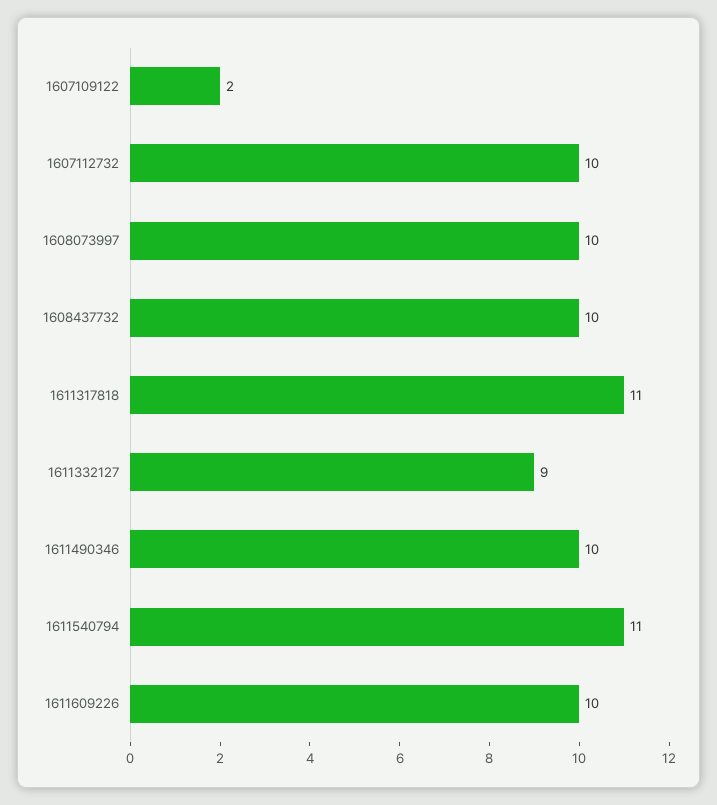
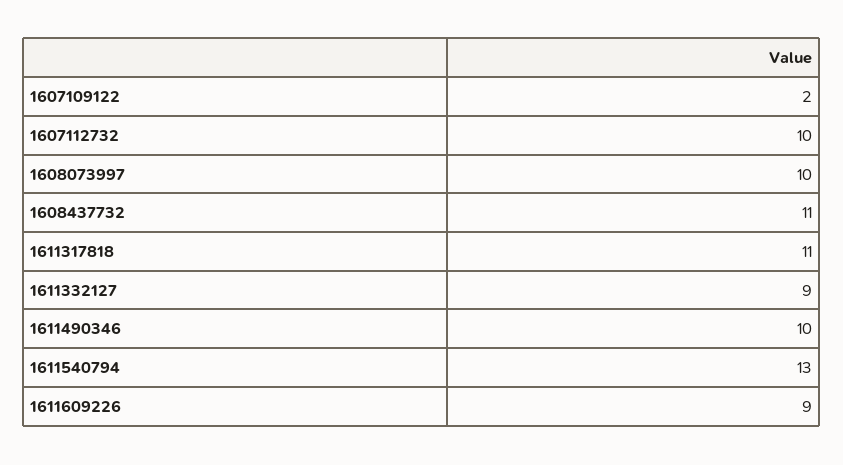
1608437732: 10 -> 11
1611540794: 11 -> 13
1611609226: 10 -> 9

